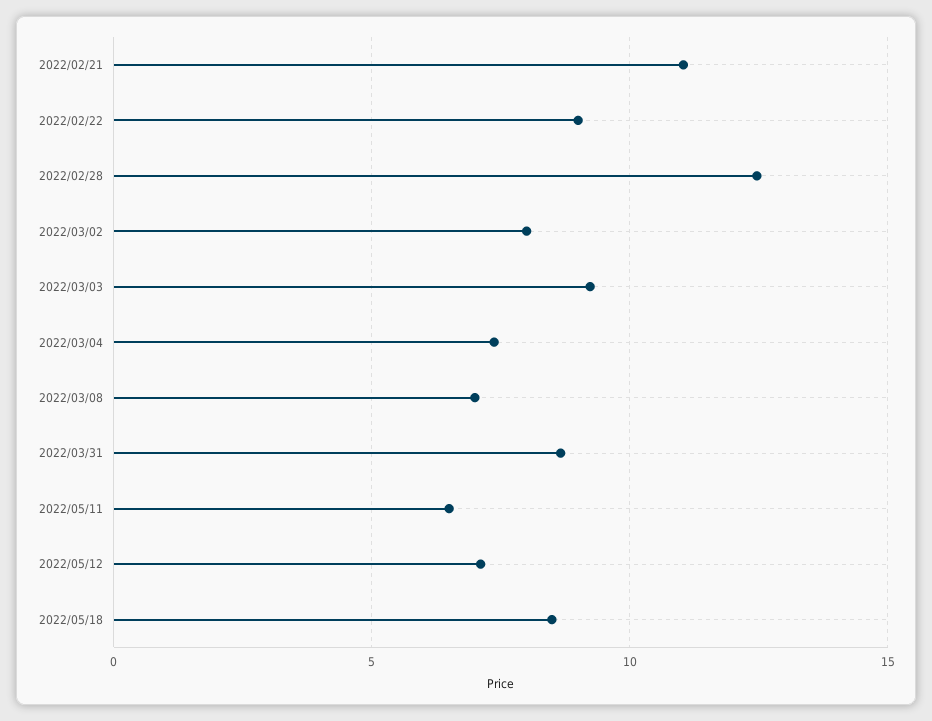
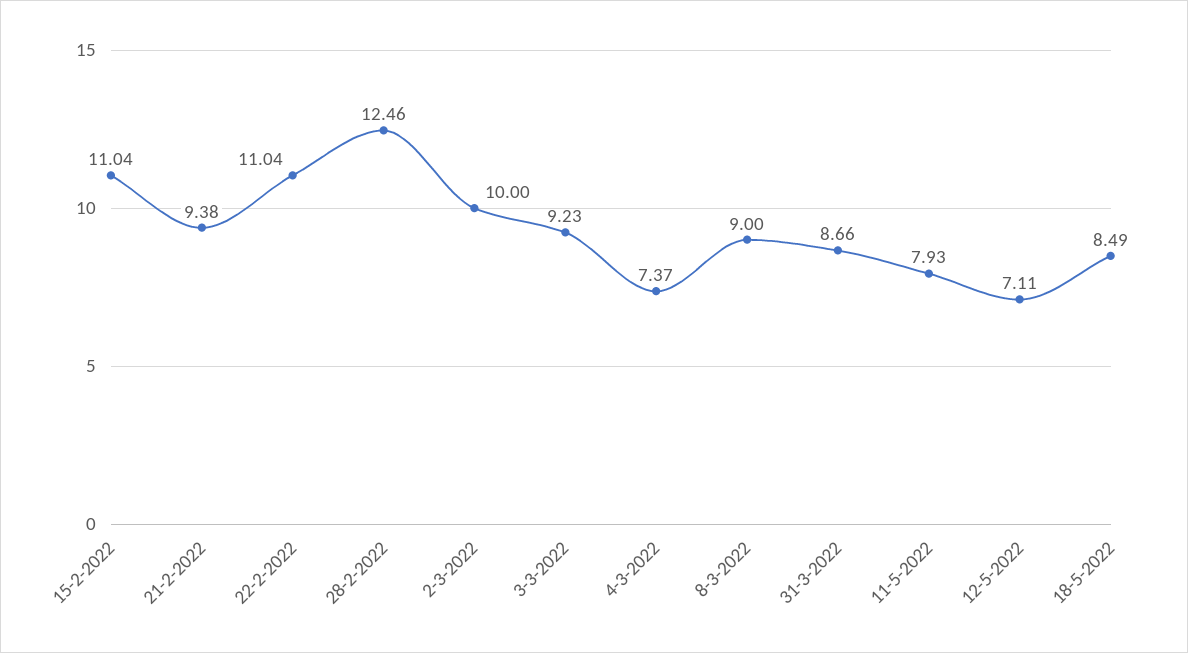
2022/02/21: 11 -> 9.38
2022/02/22: 9 -> 11.04
2022/03/02: 8 -> 10
2022/03/08: 7 -> 9
2022/05/11: 6.5 -> 7.93
15-2-2022: none -> 11.04

